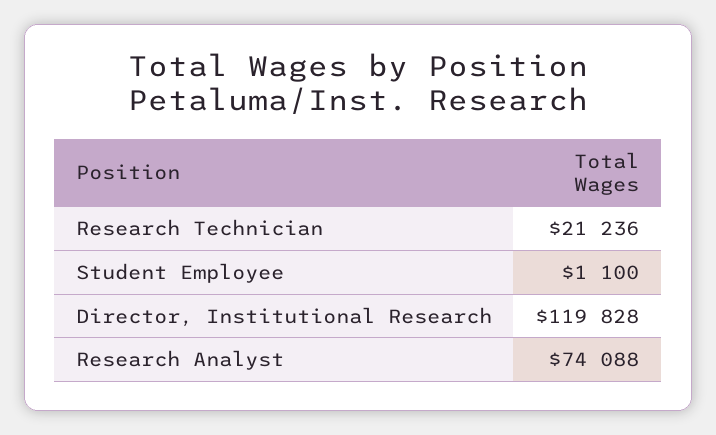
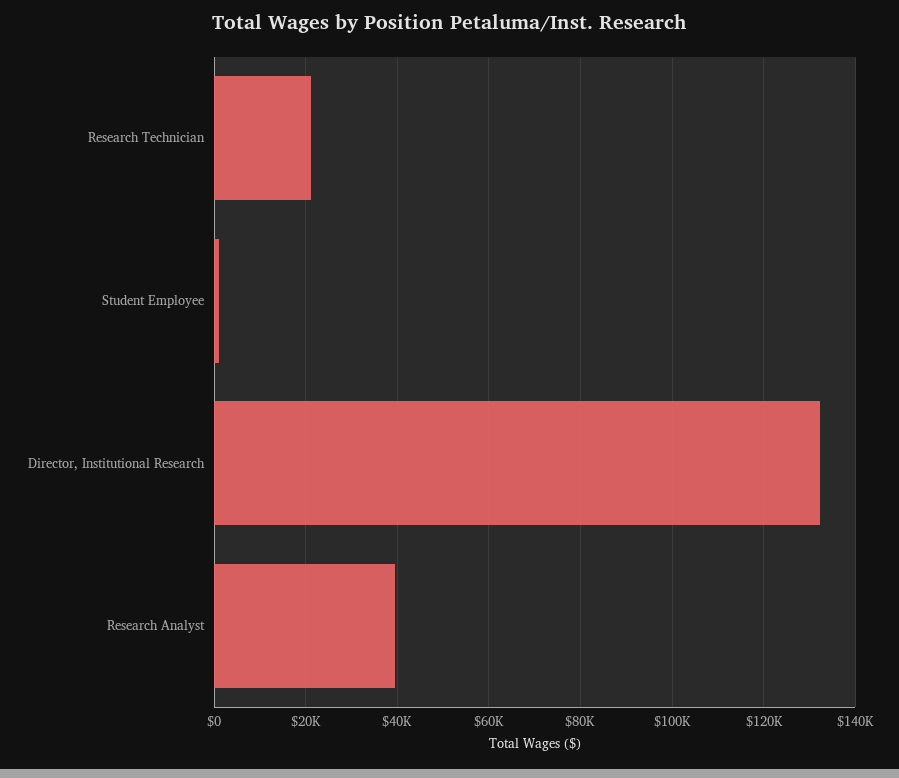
Director, Institutional Research: 119828 -> 132000
Research Analyst: 74088 -> 40000

